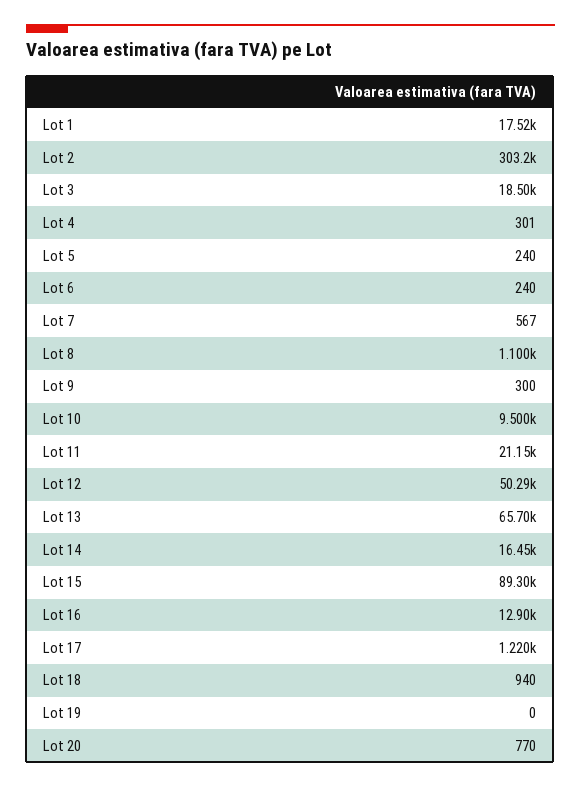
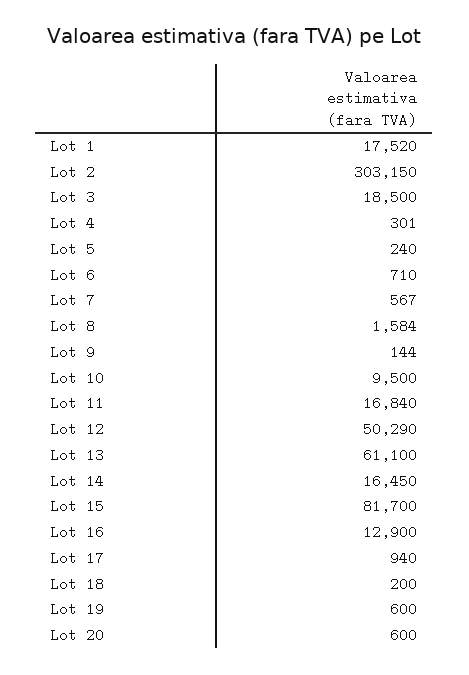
Lot 6: 240 -> 710
Lot 8: 1100 -> 1584
Lot 9: 300 -> 144
Lot 11: 21150 -> 16840
Lot 13: 65700 -> 61100
Lot 15: 89300 -> 81700
Lot 17: 1220 -> 940
Lot 18: 940 -> 200
Lot 19: 0 -> 600
Lot 20: 770 -> 600

